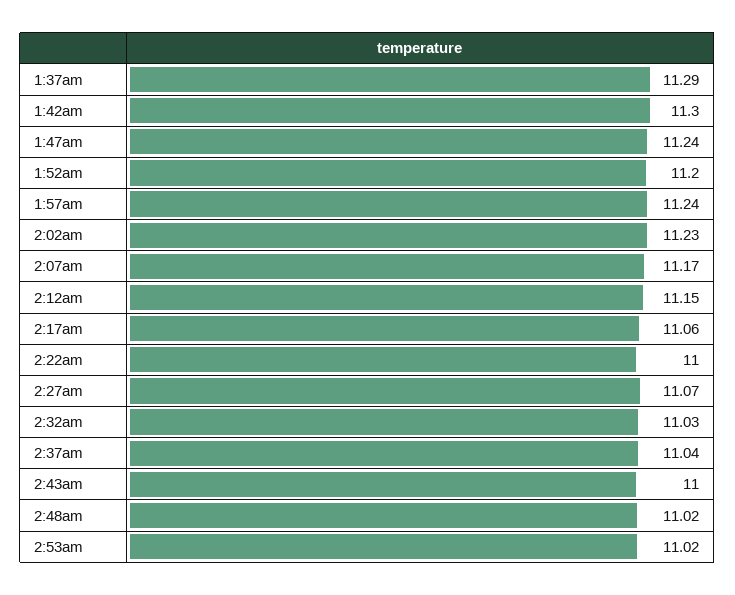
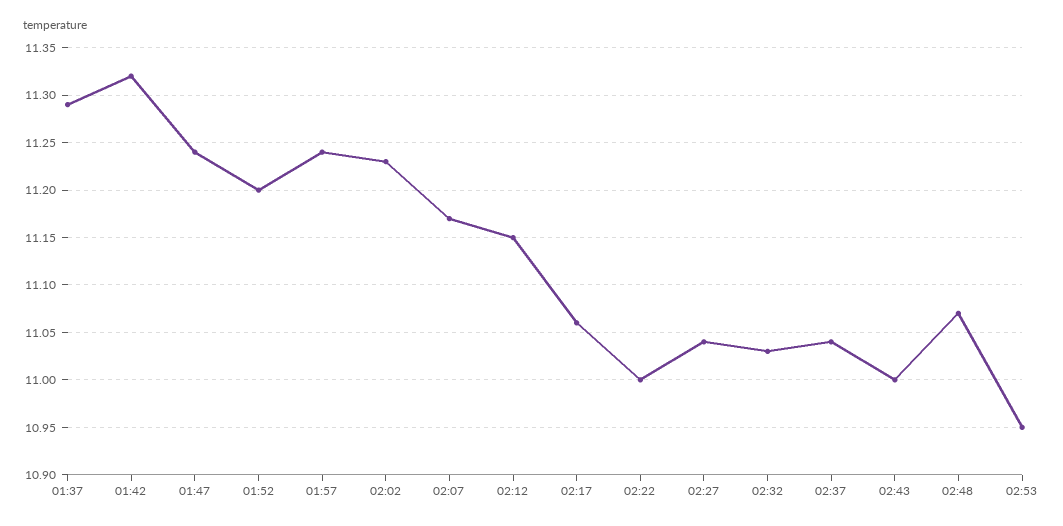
1:42am: 11.3 -> 11.32
2:27am: 11.07 -> 11.04
2:48am: 11.02 -> 11.07
2:53am: 11.02 -> 10.95

